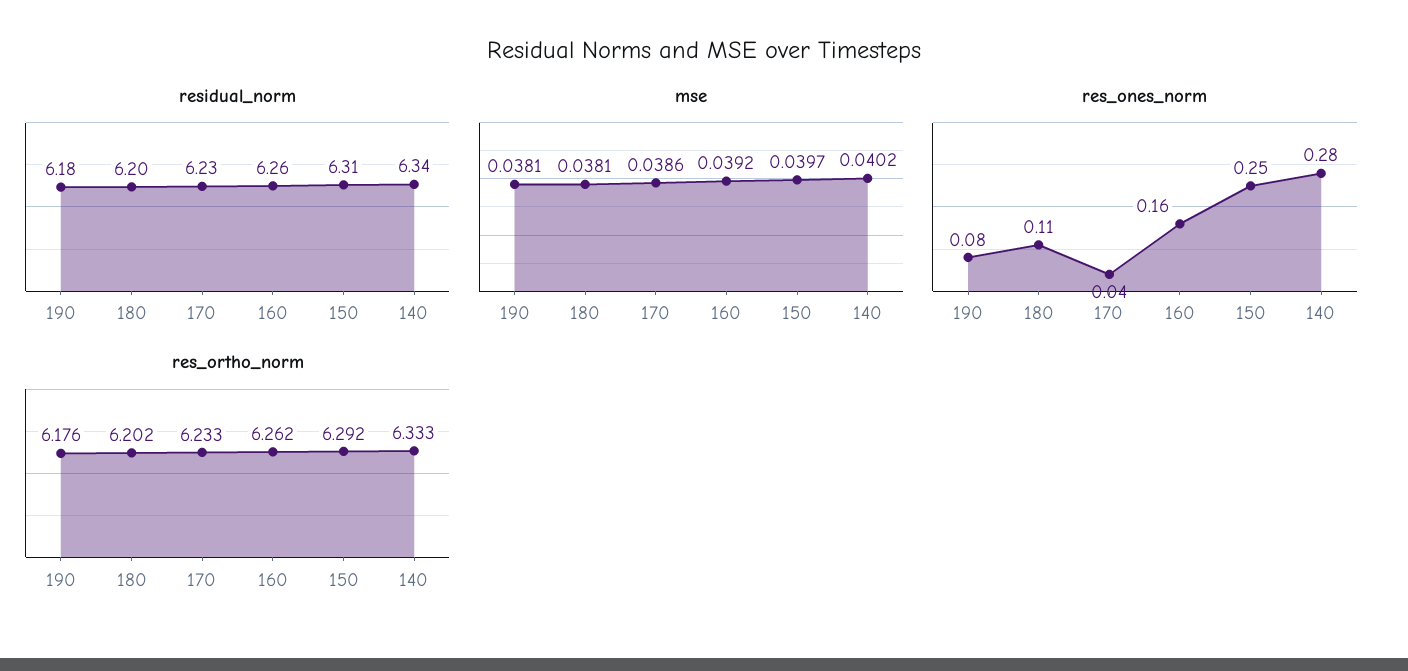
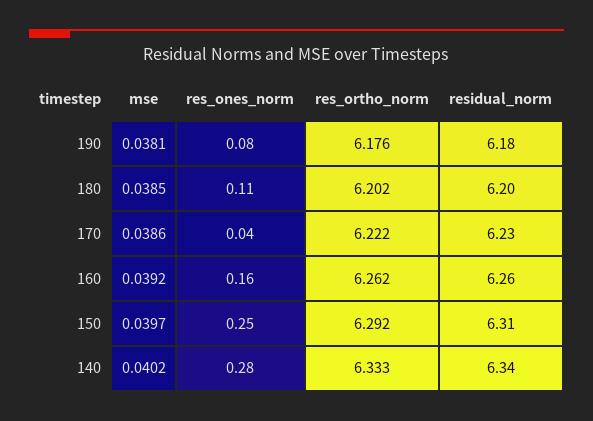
mse, 180: 0.0381 -> 0.0385
res_ortho_norm, 170: 6.233 -> 6.222

